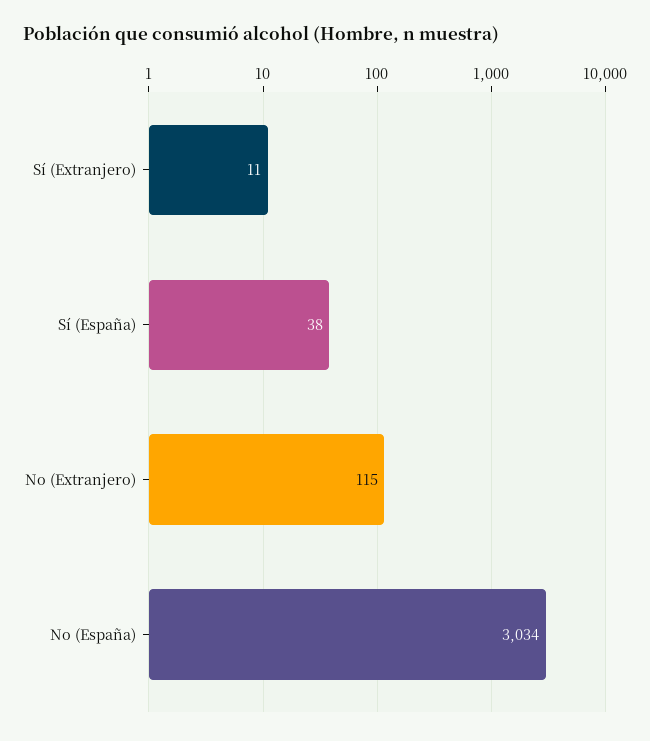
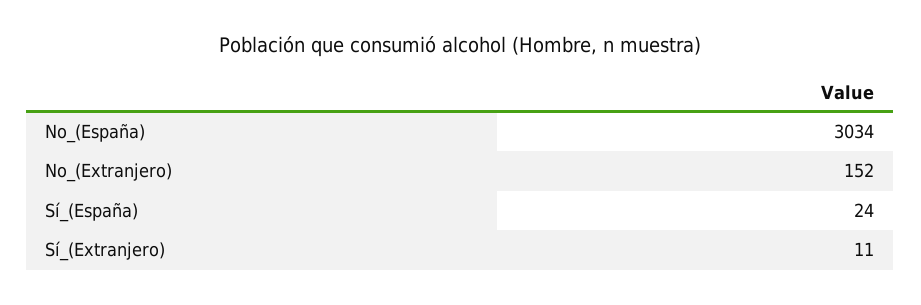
Sí (España): 38 -> 24
No (Extranjero): 115 -> 152

